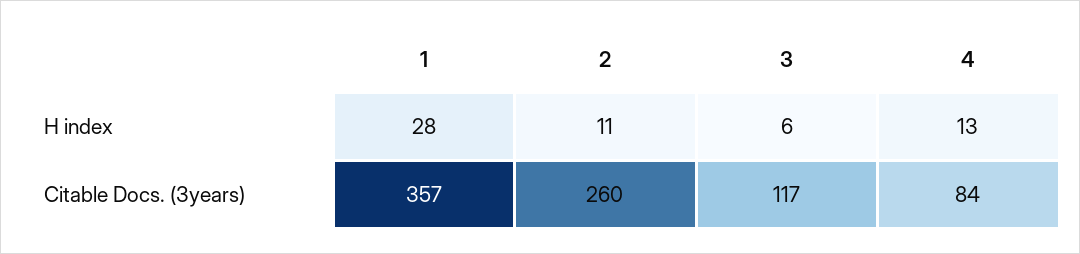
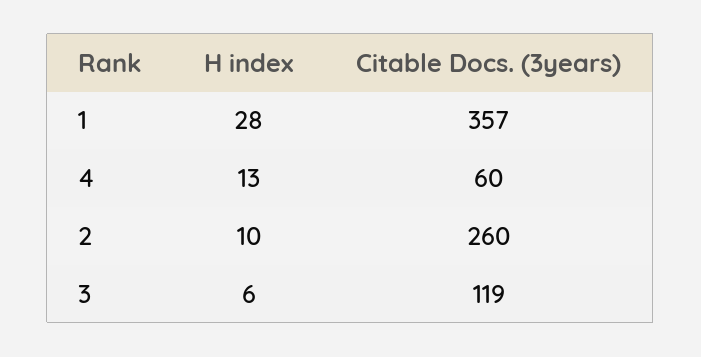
2, H index: 11 -> 10
3, Citable Docs. (3years): 117 -> 119
4, Citable Docs. (3years): 84 -> 60

